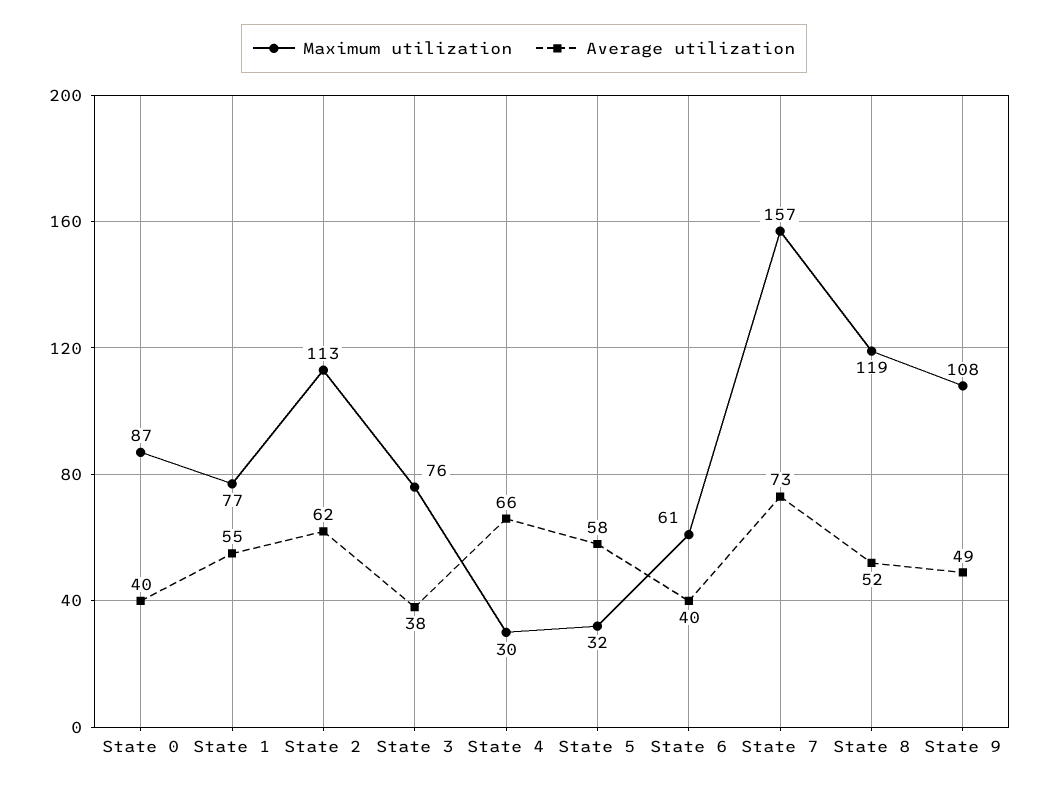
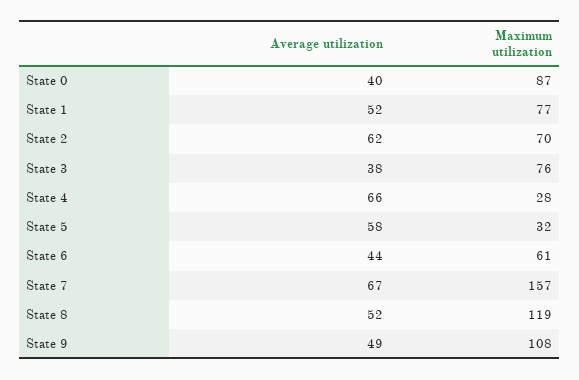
Average utilization, State 1: 55 -> 52
Maximum utilization, State 2: 113 -> 70
Maximum utilization, State 4: 30 -> 28
Average utilization, State 6: 40 -> 44
Average utilization, State 7: 73 -> 67

